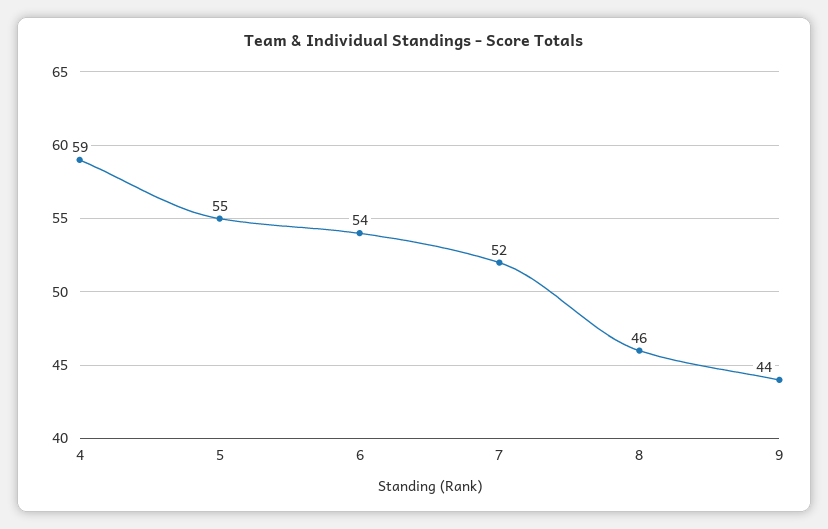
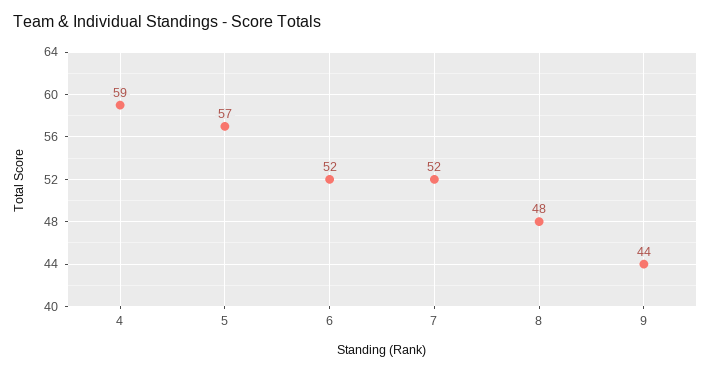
5: 55 -> 57
6: 54 -> 52
8: 46 -> 48

